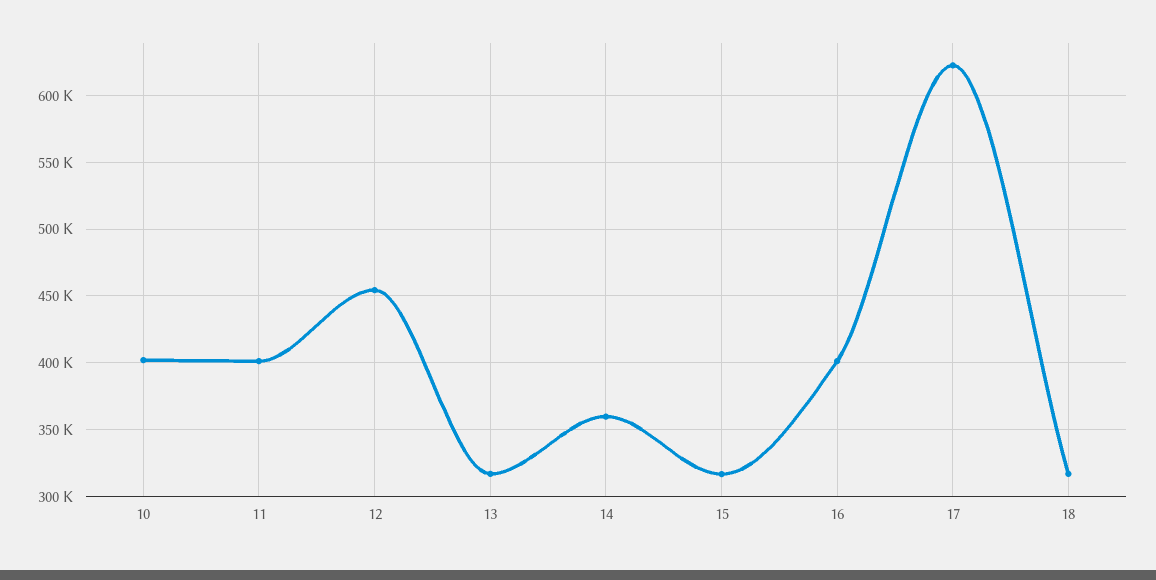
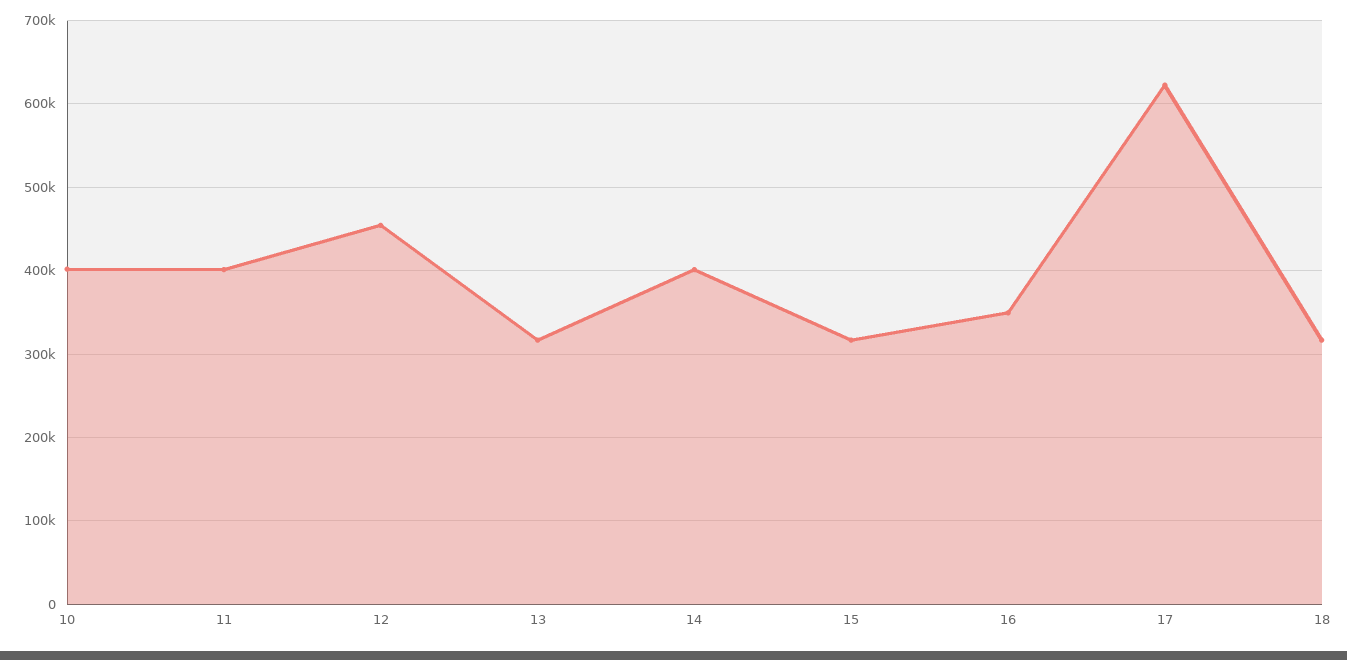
14: 360000 -> 400000
16: 400000 -> 350000

